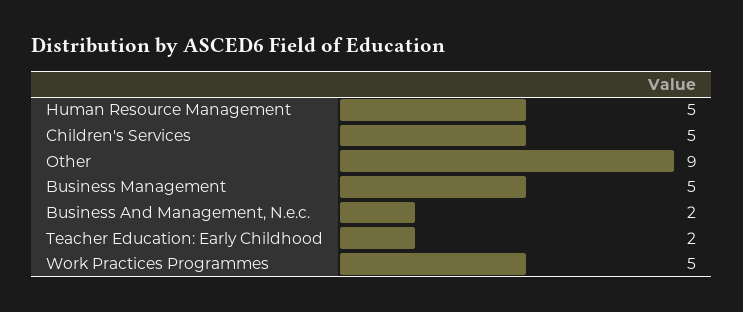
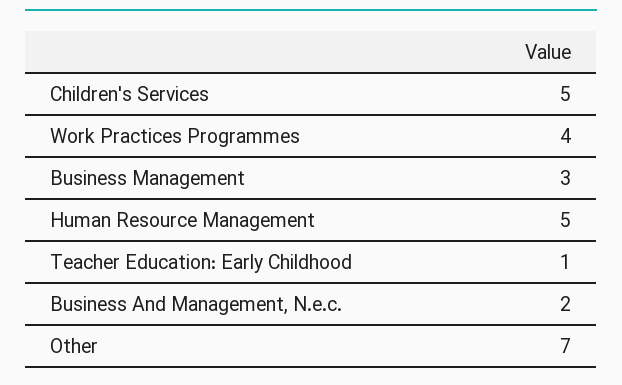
Other: 9 -> 7
Business Management: 5 -> 3
Teacher Education: Early Childhood: 2 -> 1
Work Practices Programmes: 5 -> 4

